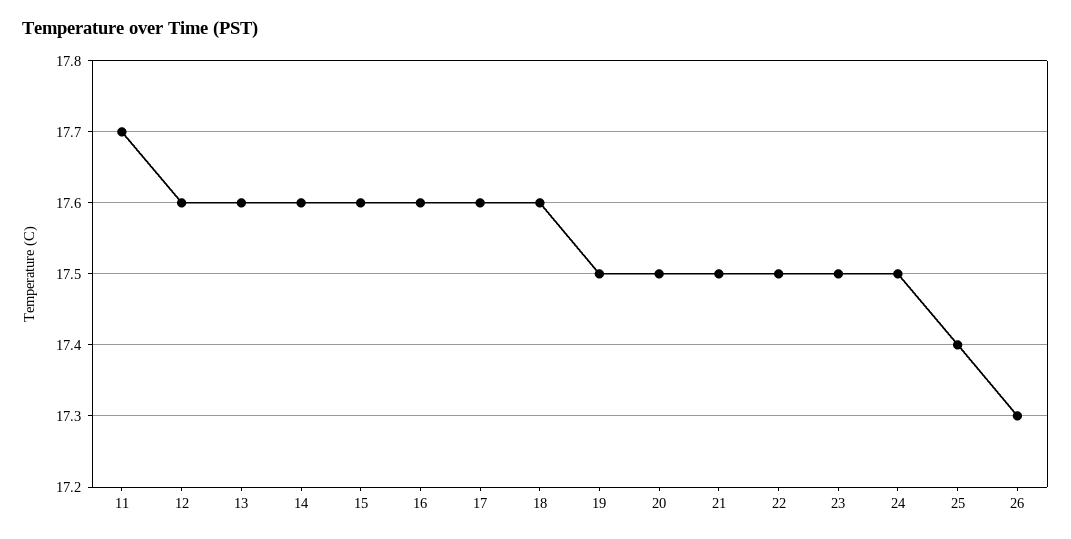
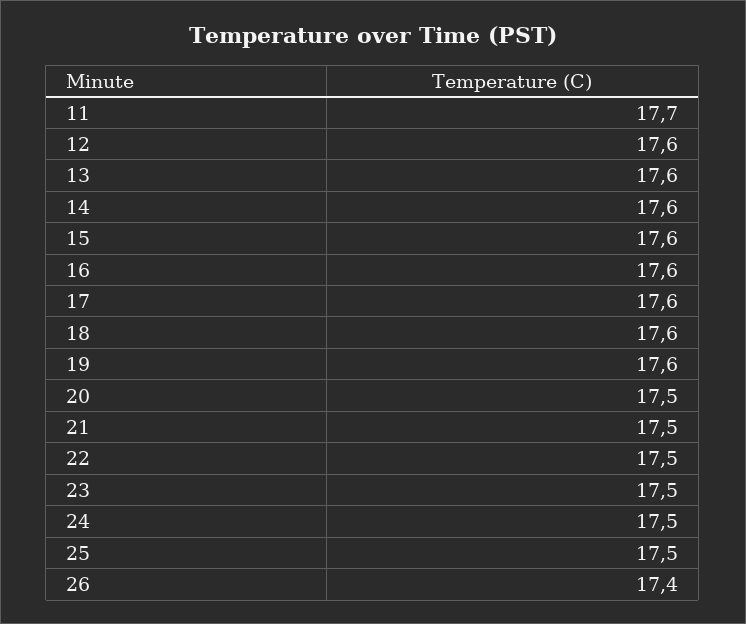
19: 17.5 -> 17.6
25: 17.4 -> 17.5
26: 17.3 -> 17.4

